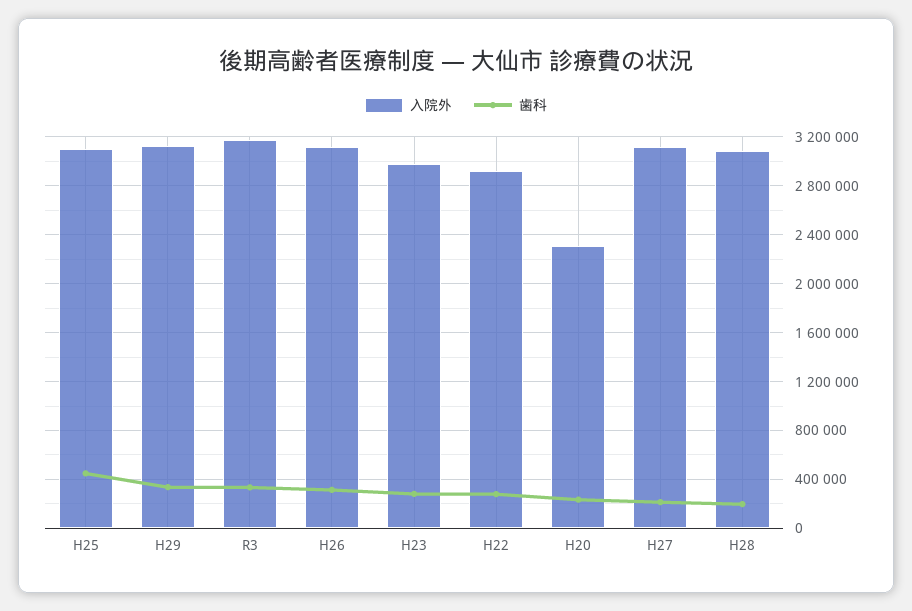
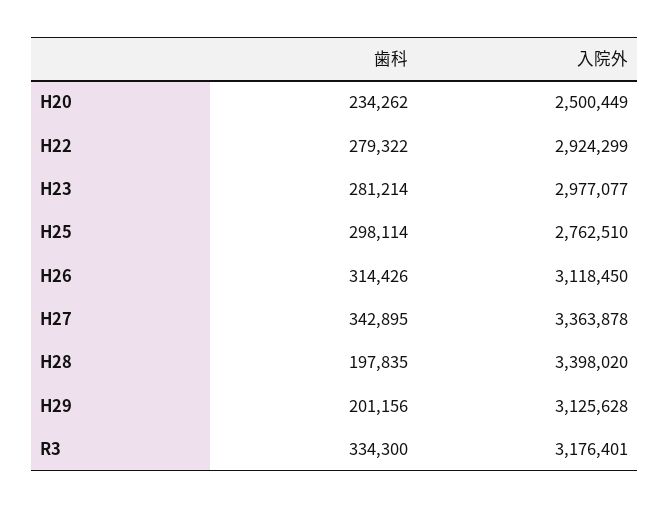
入院外, H25: 3100000 -> 2762510
歯科, H25: 450000 -> 298114
歯科, H29: 350000 -> 201156
入院外, H20: 2300000 -> 2500449
入院外, H27: 3100000 -> 3363878
歯科, H27: 200000 -> 342895
入院外, H28: 3100000 -> 3398020

